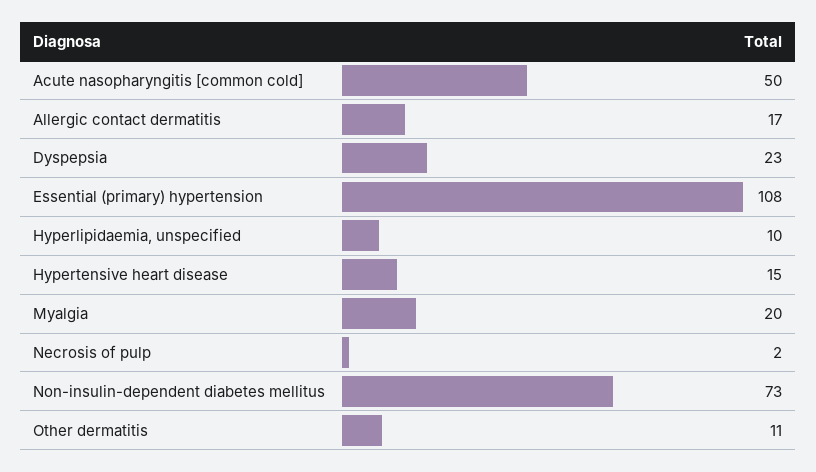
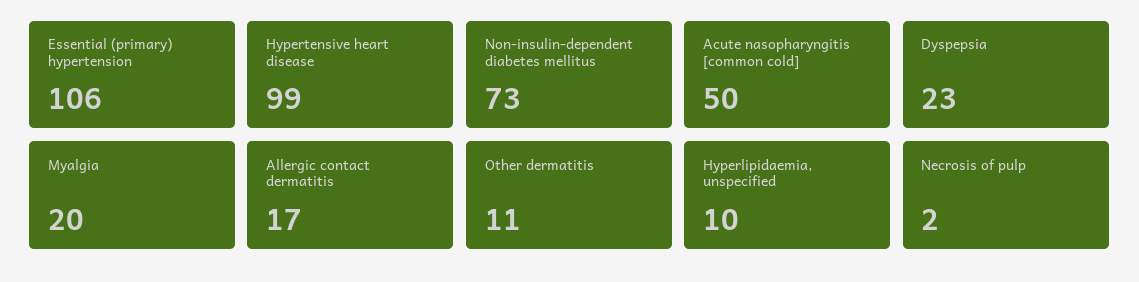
Essential (primary) hypertension: 108 -> 106
Hypertensive heart disease: 15 -> 99

